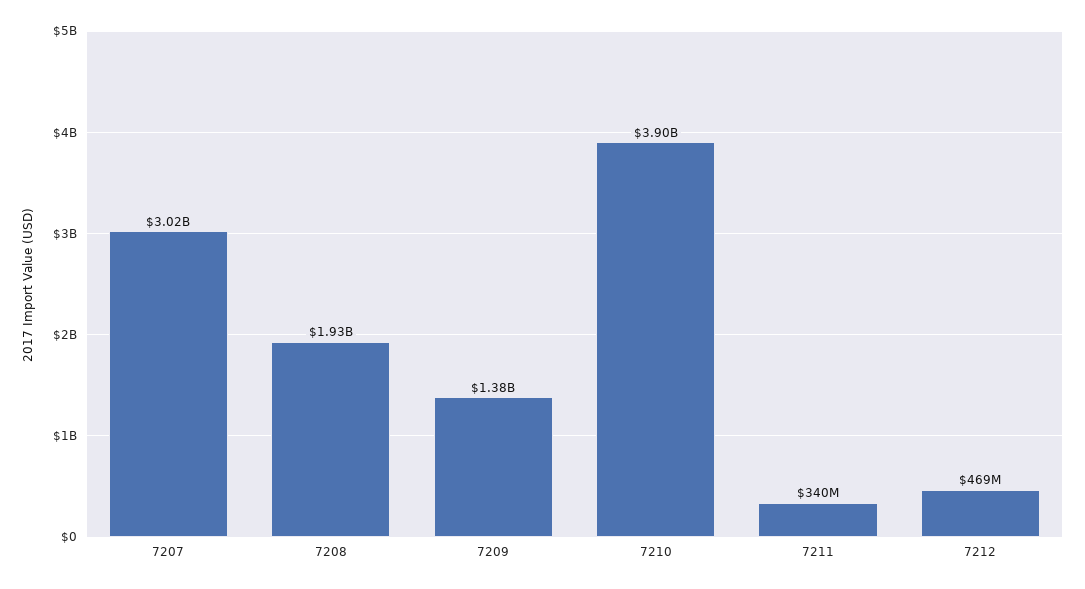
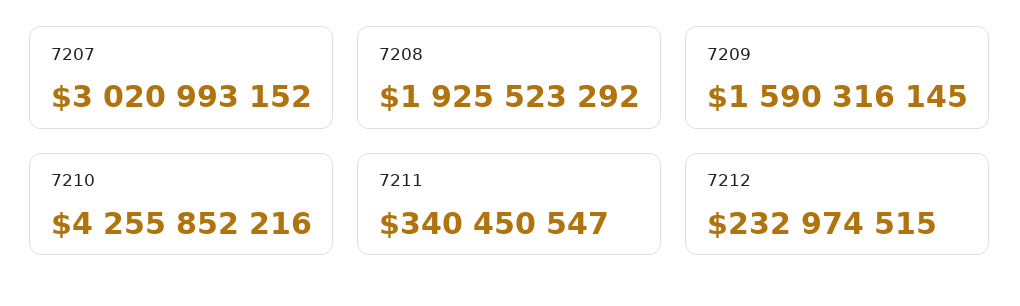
7209: 1380000000 -> 1590316145
7210: 3900000000 -> 4255852216
7212: 469000000 -> 232974515

